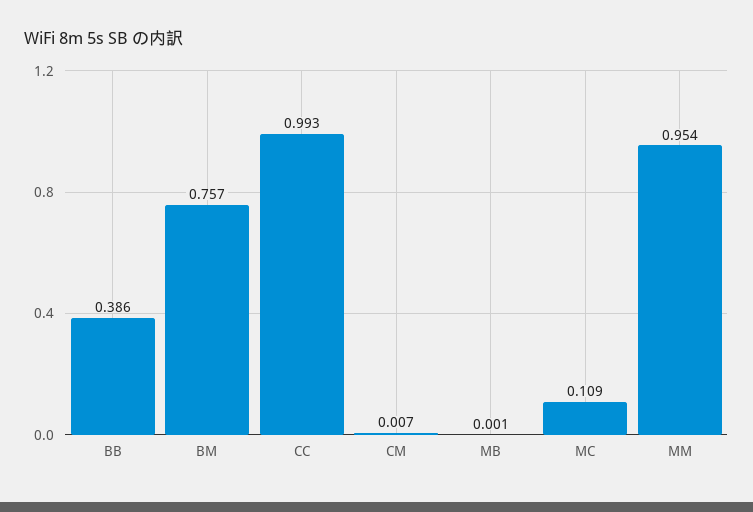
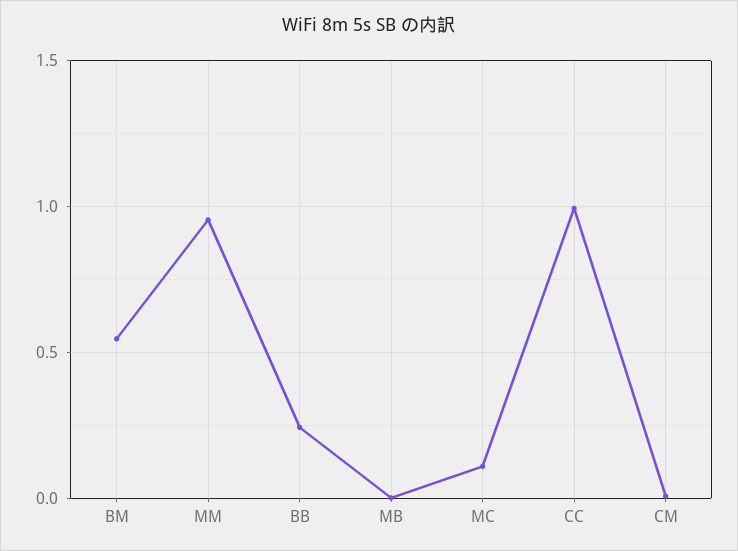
BB: 0.386 -> 0.25
BM: 0.757 -> 0.55

